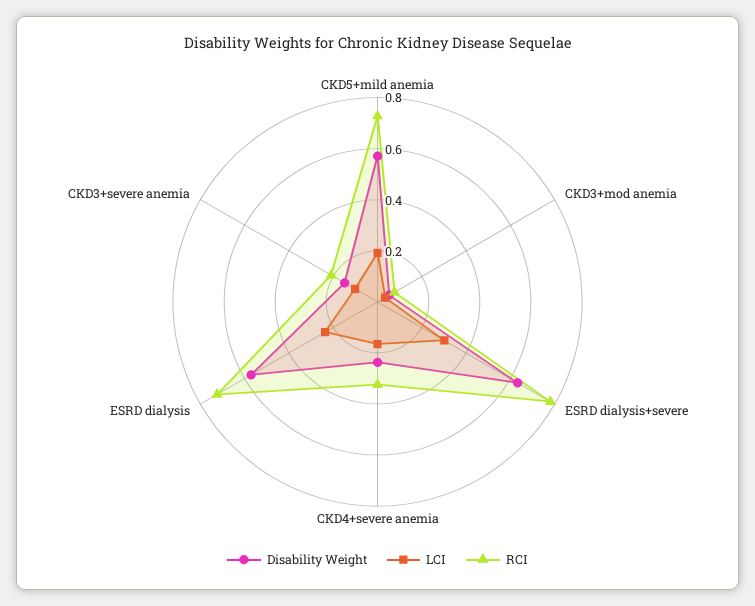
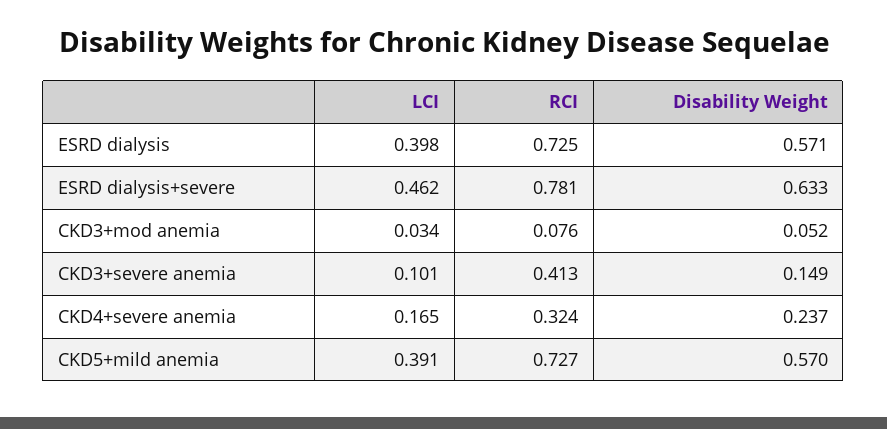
LCI, CKD5+mild anemia: 0.2 -> 0.391
LCI, ESRD dialysis+severe: 0.3 -> 0.462
LCI, ESRD dialysis: 0.25 -> 0.398
RCI, CKD3+severe anemia: 0.2 -> 0.413

